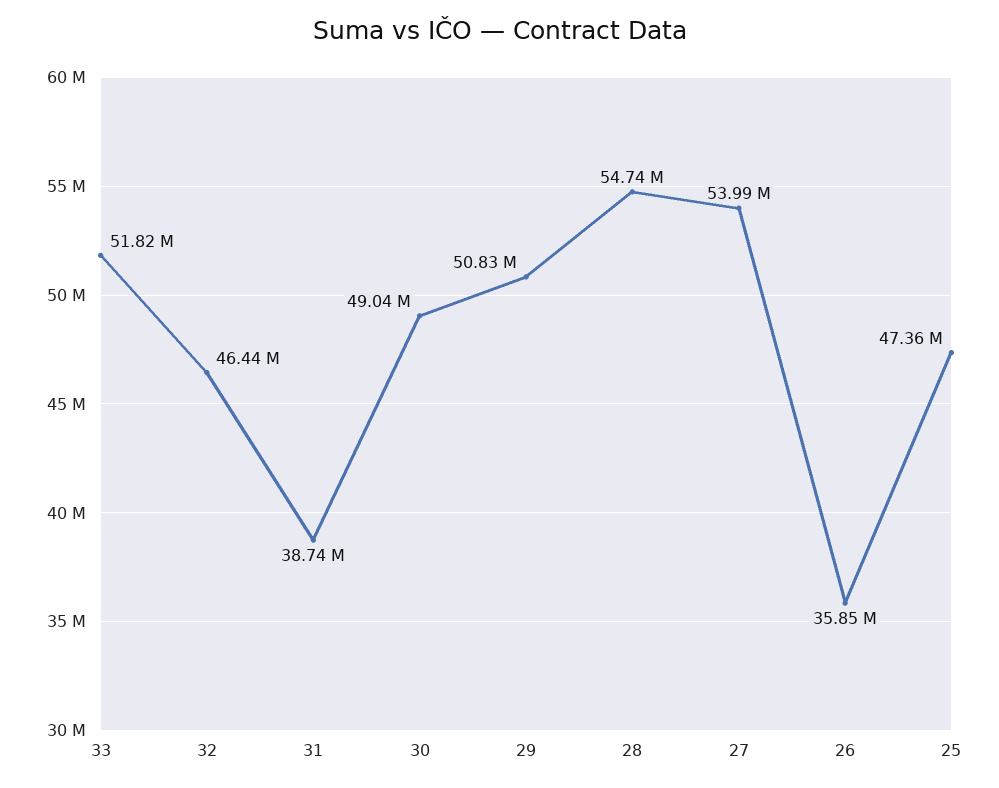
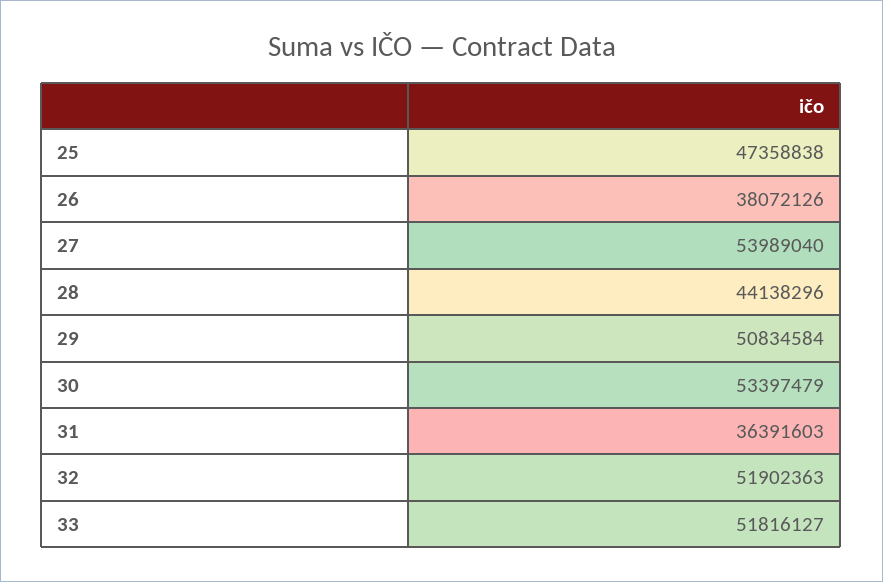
32: 46440000 -> 51902363
31: 38740000 -> 36391603
30: 49040000 -> 53397479
28: 54740000 -> 44138296
26: 35850000 -> 38072126

